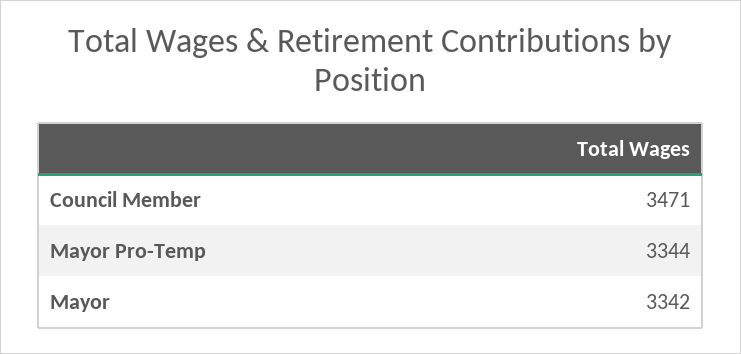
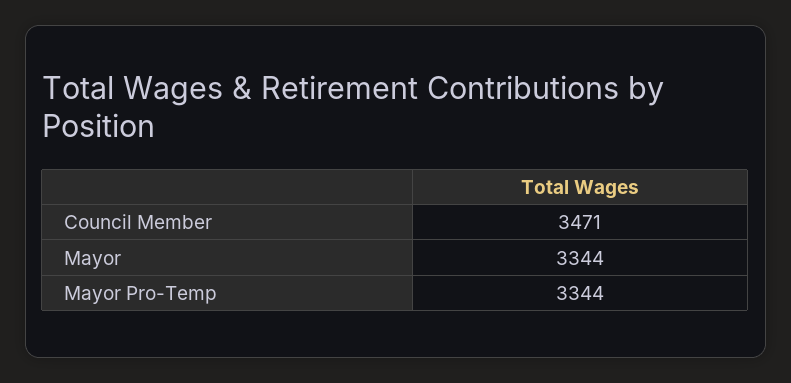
Mayor: 3342 -> 3344

